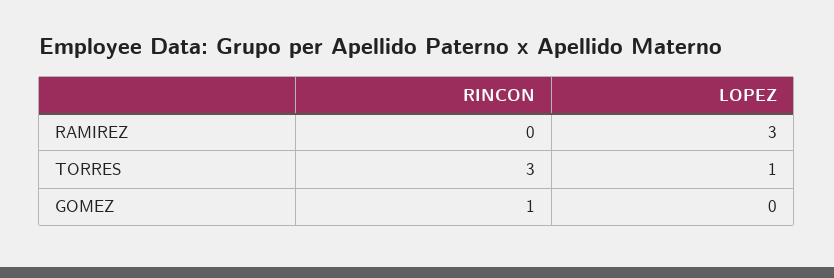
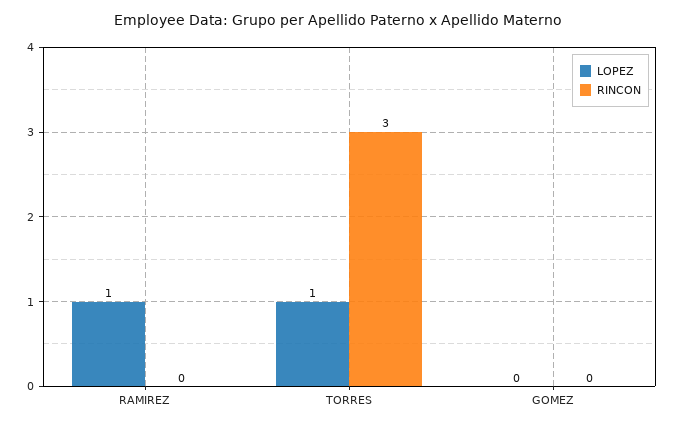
LOPEZ, RAMIREZ: 3 -> 1
RINCON, GOMEZ: 1 -> 0

